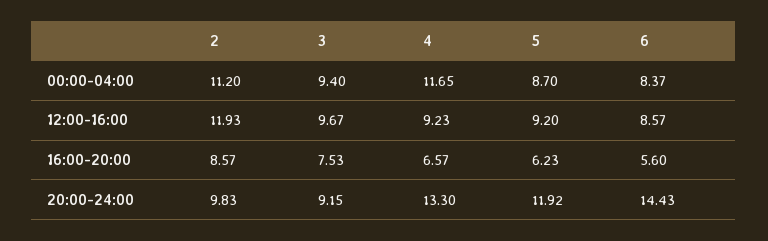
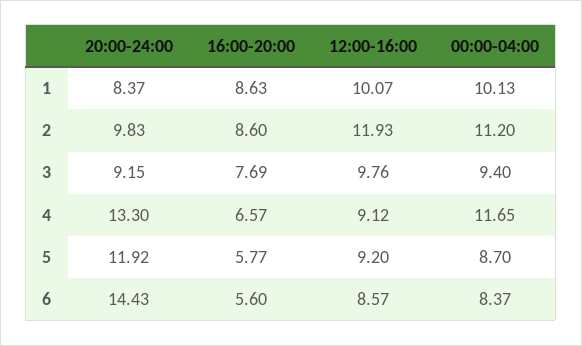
3, 12:00-16:00: 9.67 -> 9.76
4, 12:00-16:00: 9.23 -> 9.12
2, 16:00-20:00: 8.57 -> 8.6
3, 16:00-20:00: 7.53 -> 7.69
5, 16:00-20:00: 6.23 -> 5.77
1, 20:00-24:00: none -> 8.37
1, 16:00-20:00: none -> 8.63
1, 12:00-16:00: none -> 10.07
1, 00:00-04:00: none -> 10.13

